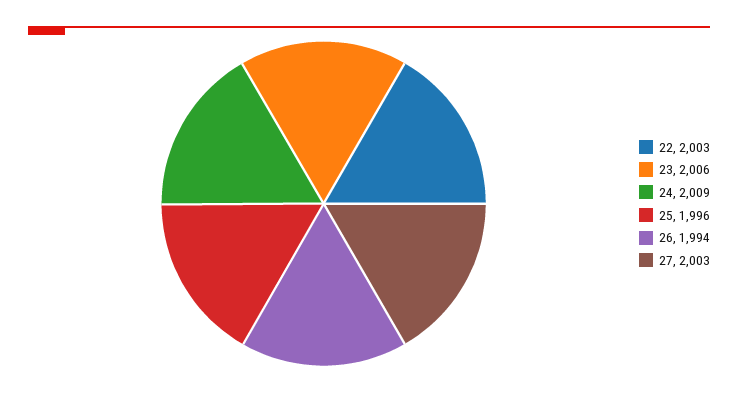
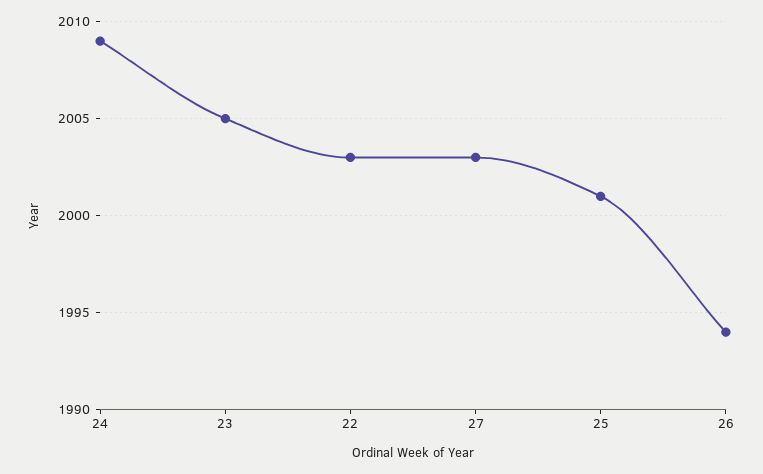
23: 2006 -> 2005
25: 1996 -> 2001

